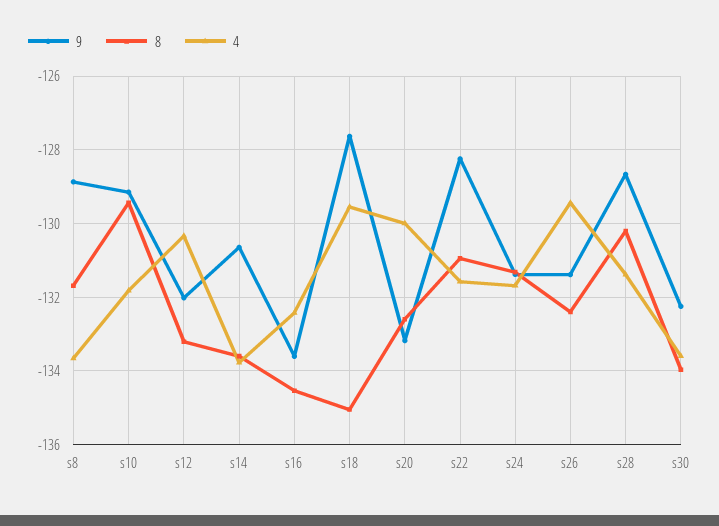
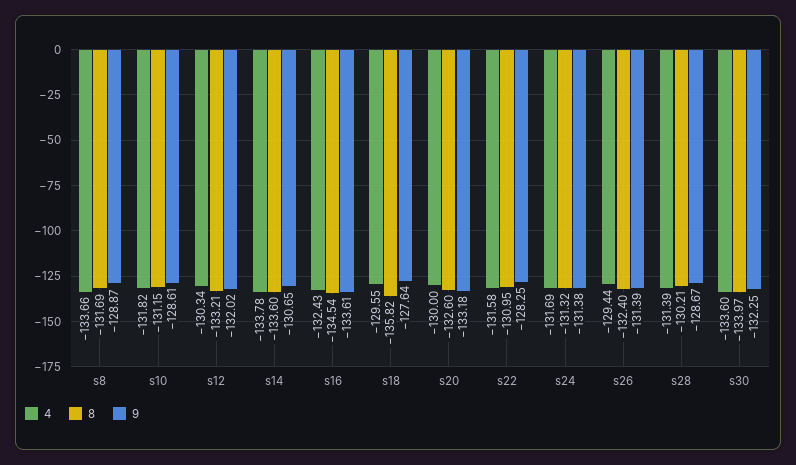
9, s10: -129.2 -> -128.61
8, s10: -129.4 -> -131.15
8, s18: -135 -> -135.82

